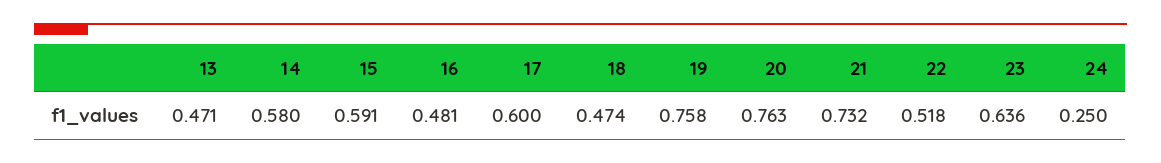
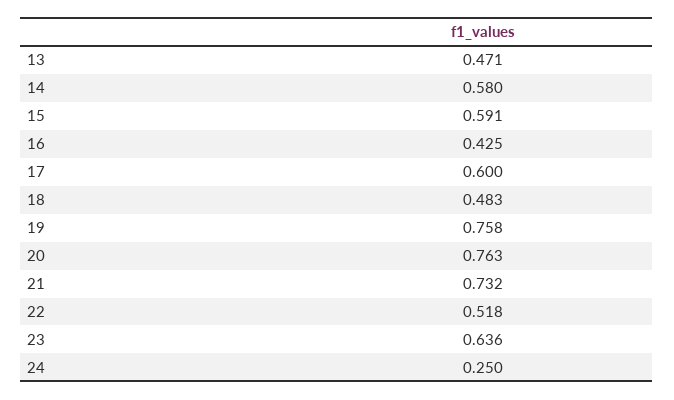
16: 0.481 -> 0.425
18: 0.474 -> 0.483

